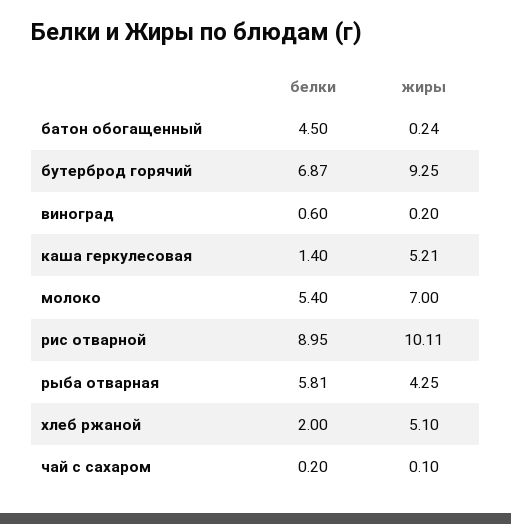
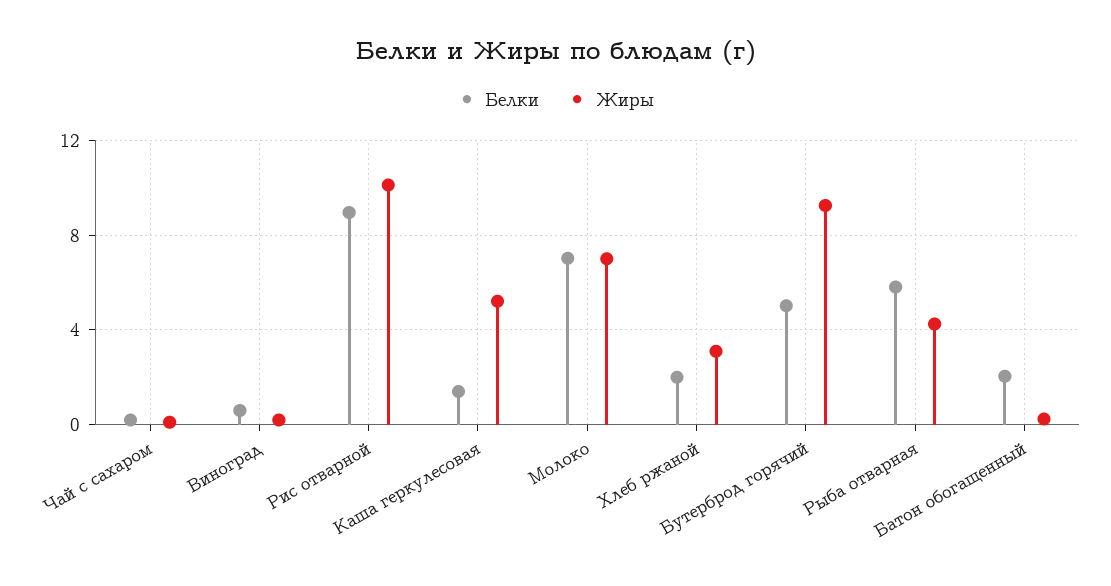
белки, батон обогащенный: 4.5 -> 2
белки, бутерброд горячий: 6.87 -> 5
белки, молоко: 5.4 -> 7
жиры, хлеб ржаной: 5.1 -> 3

